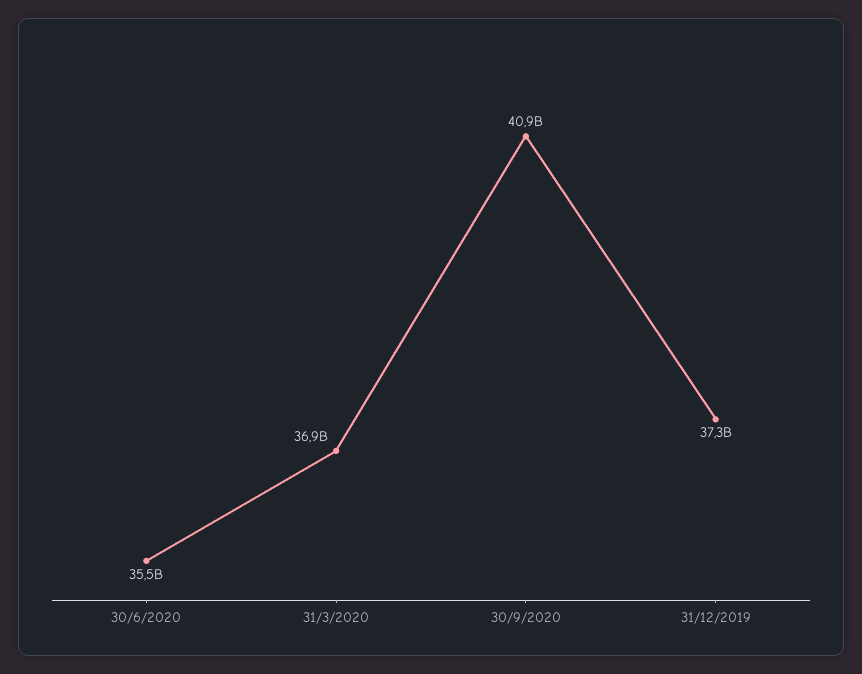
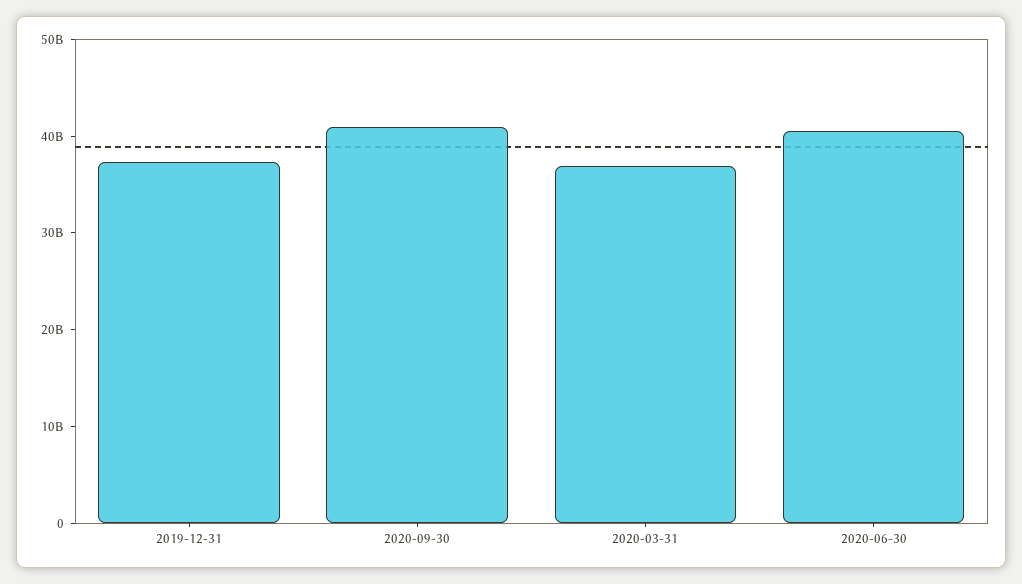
30/6/2020: 35500000000 -> 40000000000

